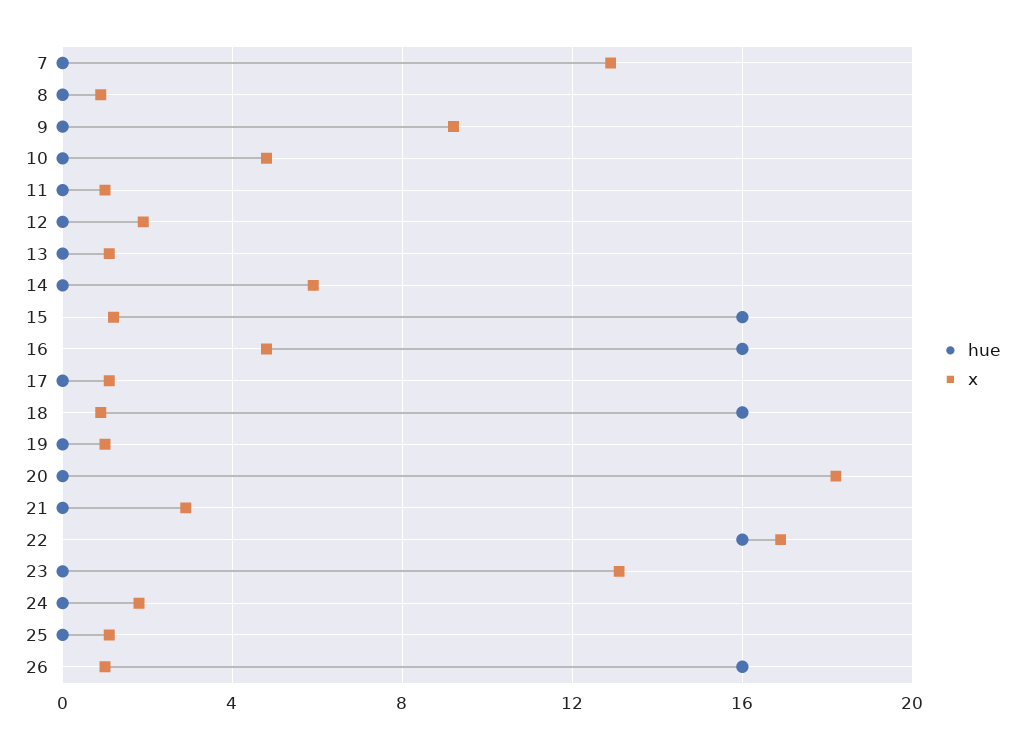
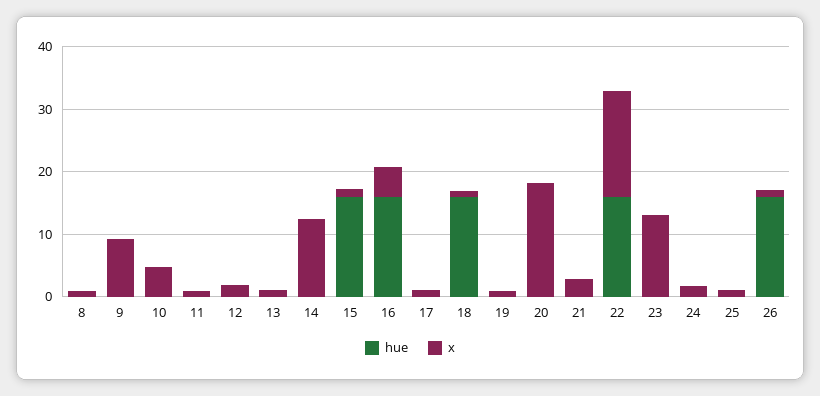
hue, 7: 0 -> none
x, 7: 13 -> none
x, 14: 6 -> 12

